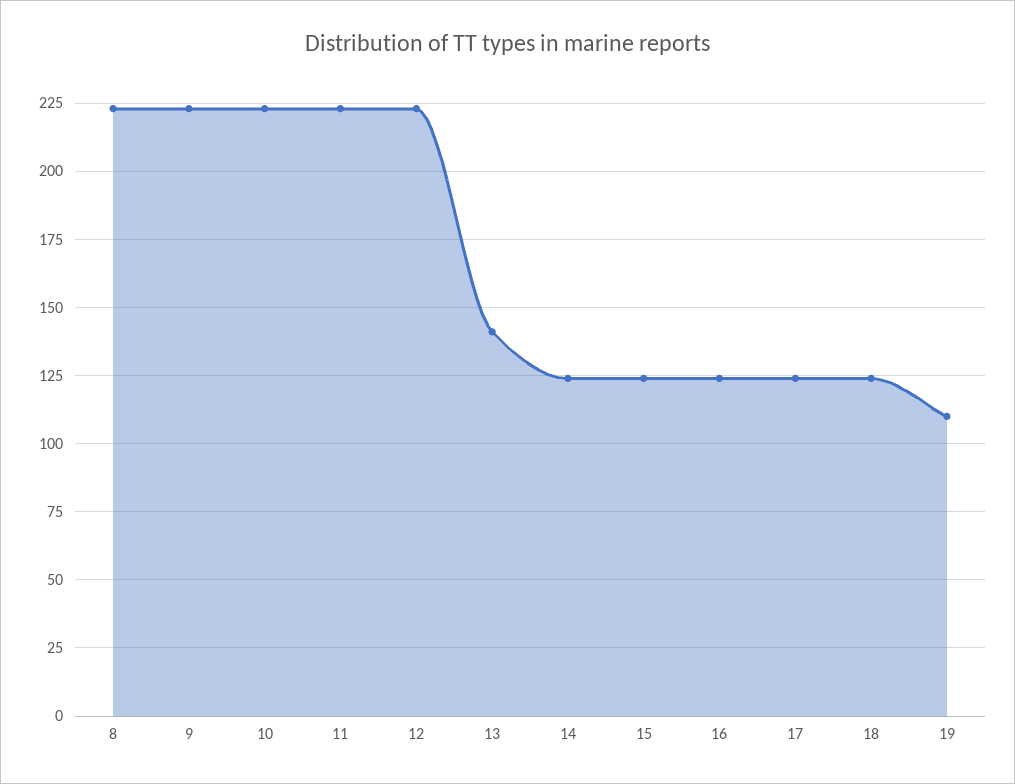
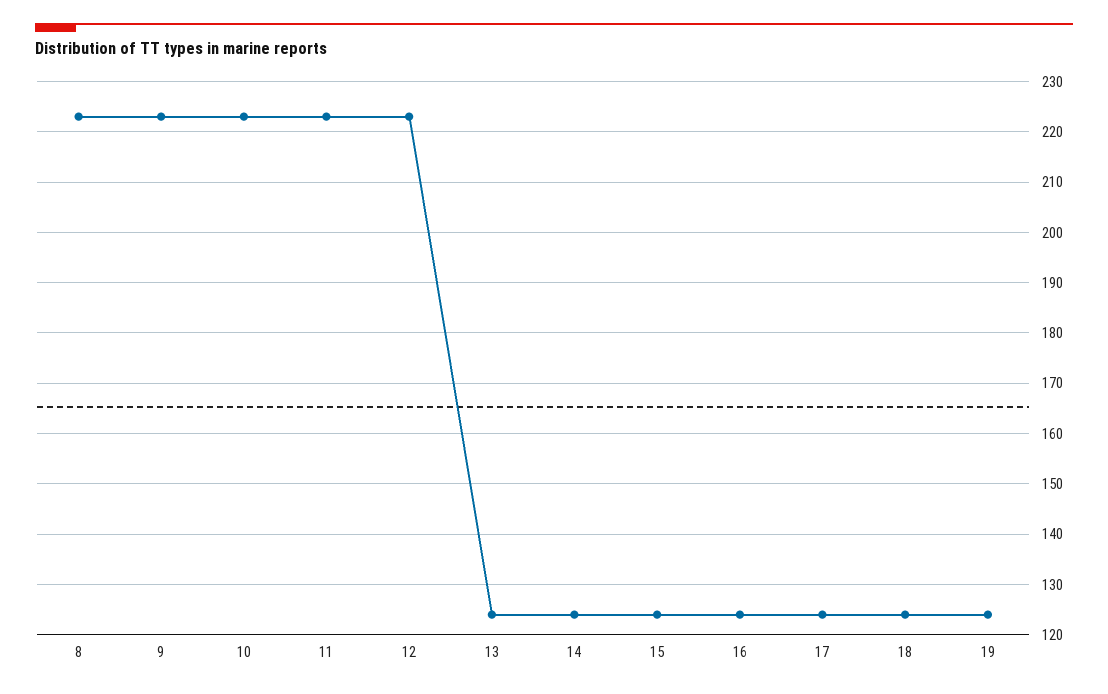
13: 140 -> 125
19: 110 -> 125

